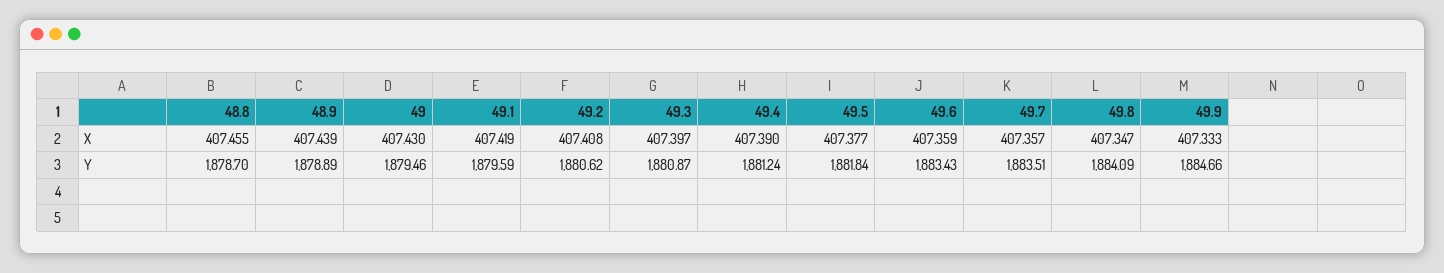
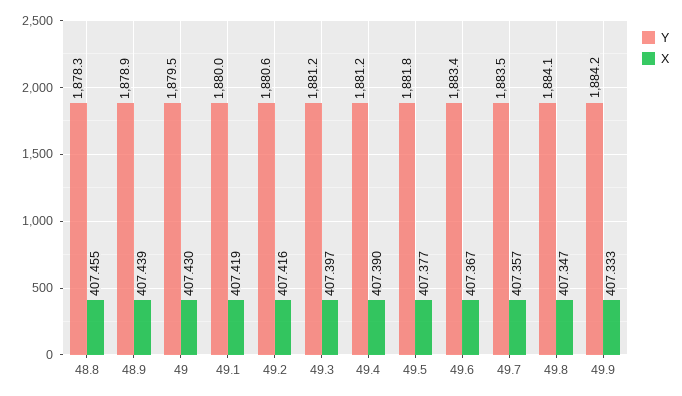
X, 49.2: 407.408 -> 407.416
X, 49.6: 407.359 -> 407.367
Y, 48.8: 1878.7 -> 1878.3
Y, 49.1: 1879.59 -> 1880
Y, 49.3: 1880.87 -> 1881.2
Y, 49.9: 1884.66 -> 1884.2

